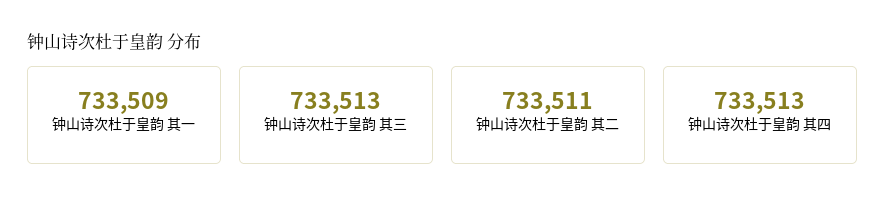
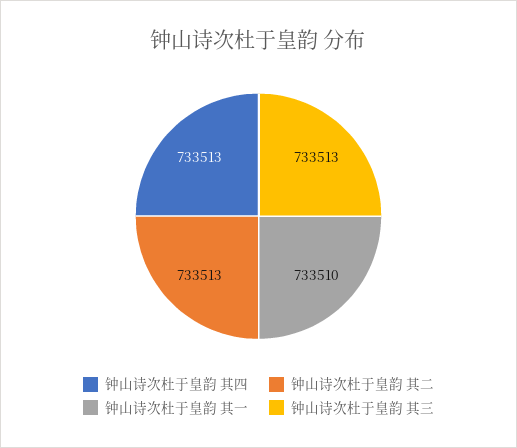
钟山诗次杜于皇韵 其一: 733509 -> 733510
钟山诗次杜于皇韵 其二: 733511 -> 733513

